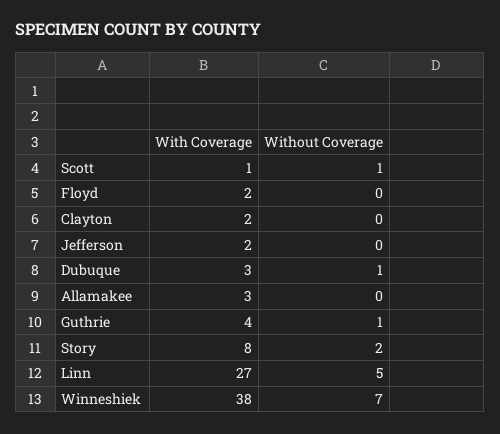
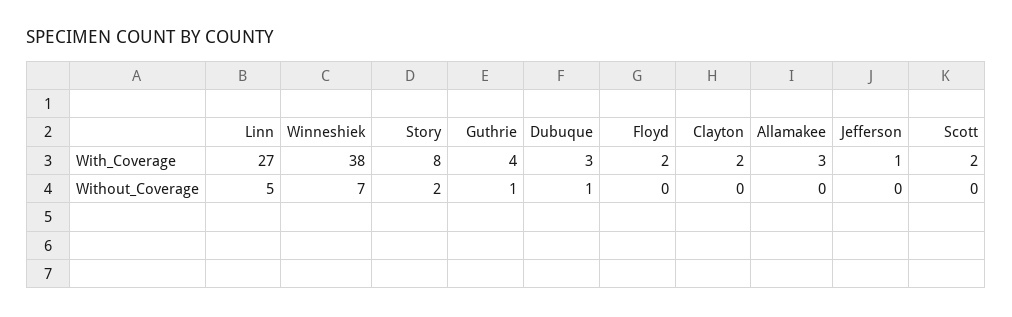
With Coverage, Scott: 1 -> 2
Without Coverage, Scott: 1 -> 0
With Coverage, Jefferson: 2 -> 1

